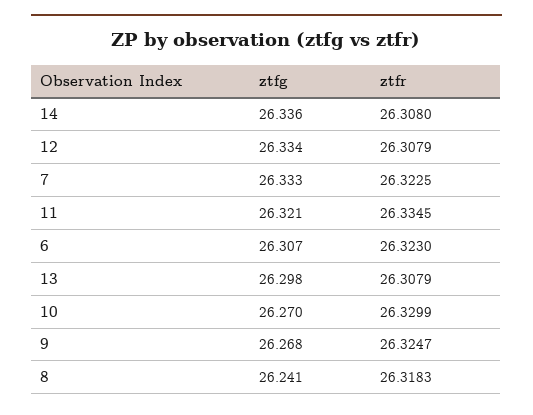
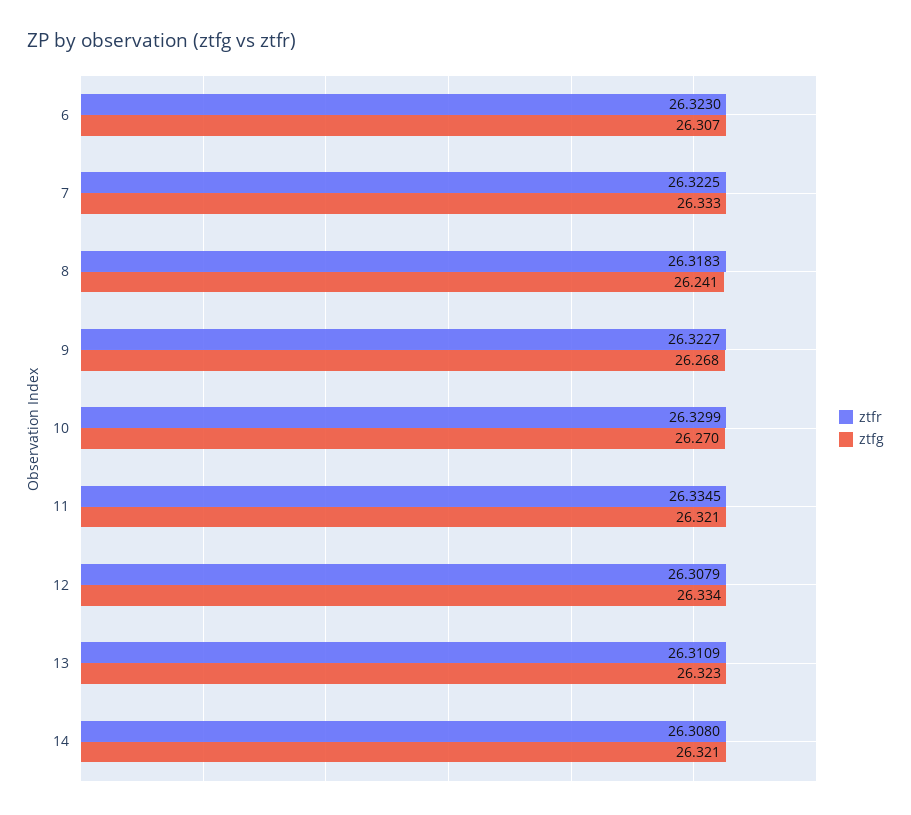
ztfg, 14: 26.336 -> 26.321
ztfg, 13: 26.298 -> 26.323
ztfr, 13: 26.3079 -> 26.3109
ztfr, 9: 26.3247 -> 26.3227

